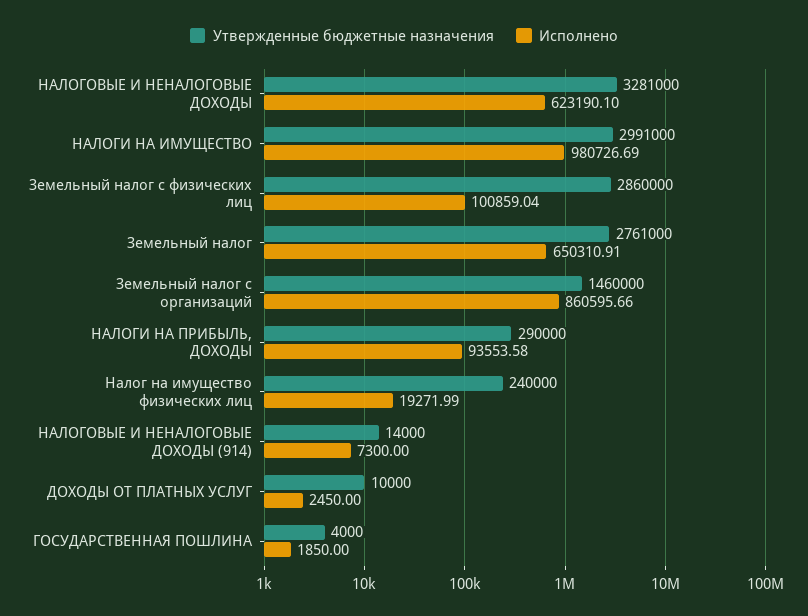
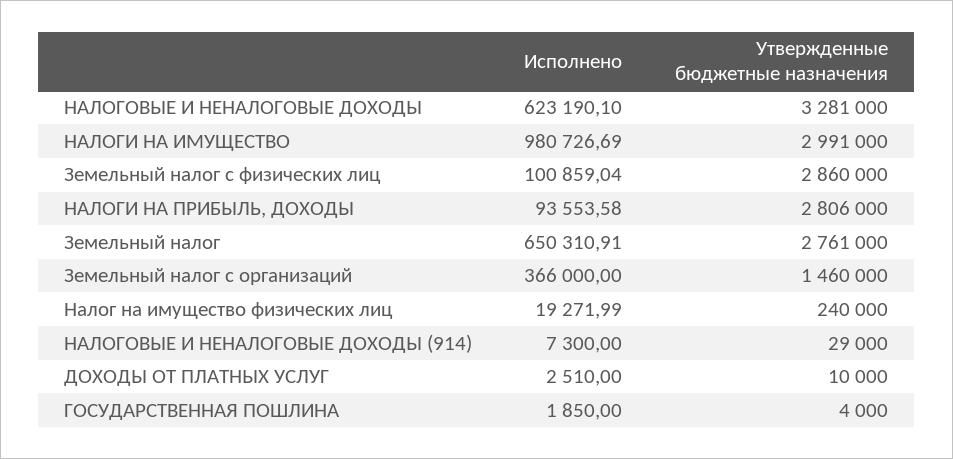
Исполнено, Земельный налог с организаций: 860595.66 -> 366000
Утвержденные бюджетные назначения, НАЛОГИ НА ПРИБЫЛЬ, ДОХОДЫ: 290000 -> 2806000
Утвержденные бюджетные назначения, НАЛОГОВЫЕ И НЕНАЛОГОВЫЕ ДОХОДЫ (914): 14000 -> 29000
Исполнено, ДОХОДЫ ОТ ПЛАТНЫХ УСЛУГ: 2450 -> 2510

